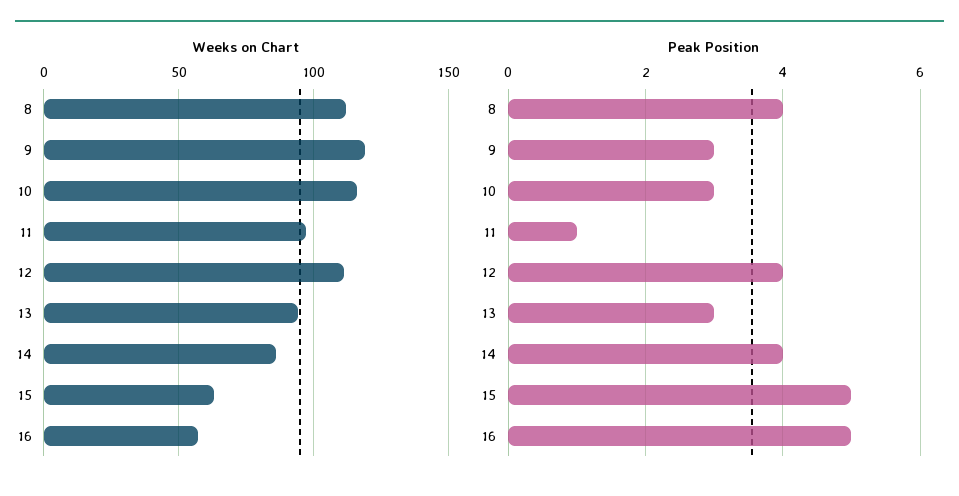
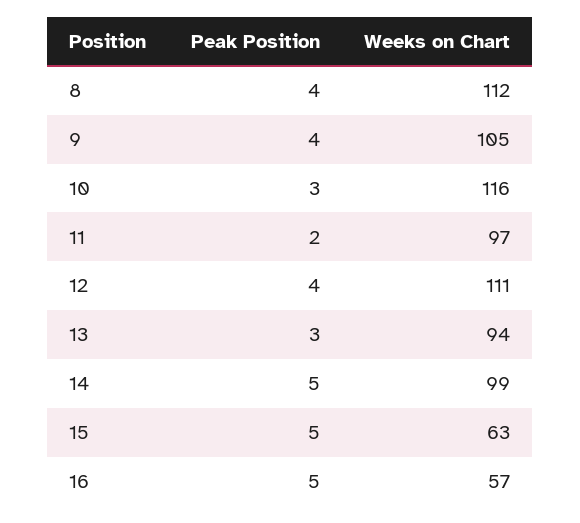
Weeks on Chart, 9: 120 -> 105
Weeks on Chart, 14: 85 -> 99
Peak Position, 9: 3 -> 4
Peak Position, 11: 1 -> 2
Peak Position, 14: 4 -> 5

